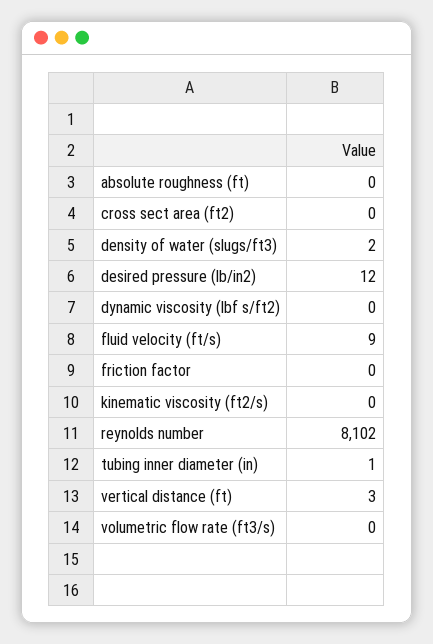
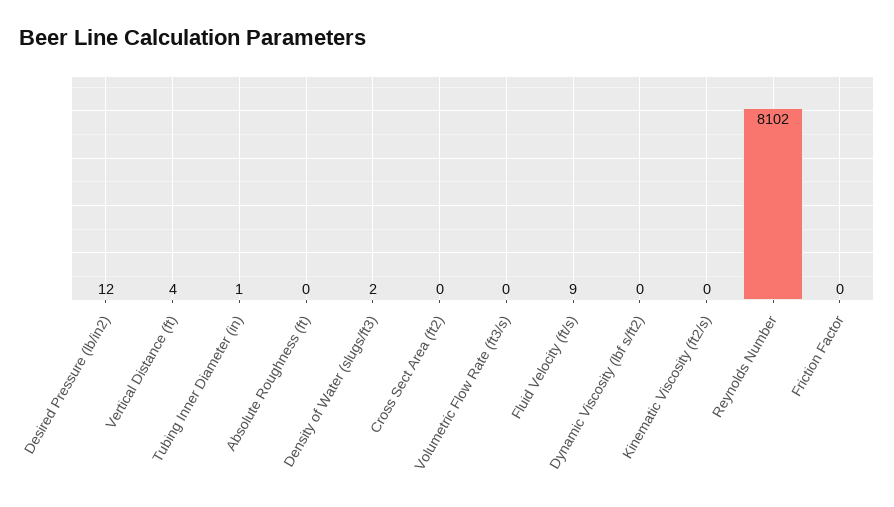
vertical distance (ft): 3 -> 4

